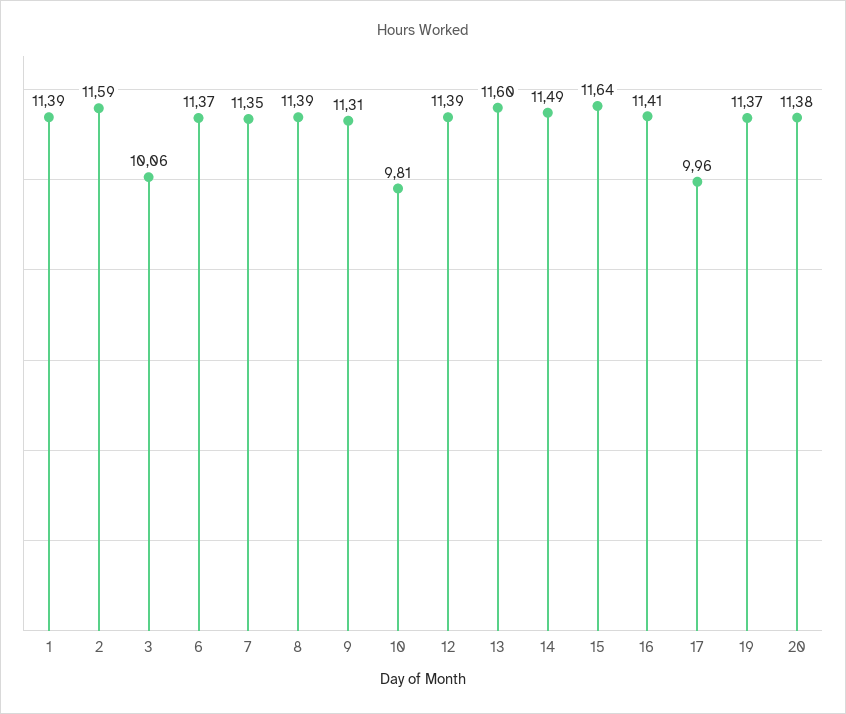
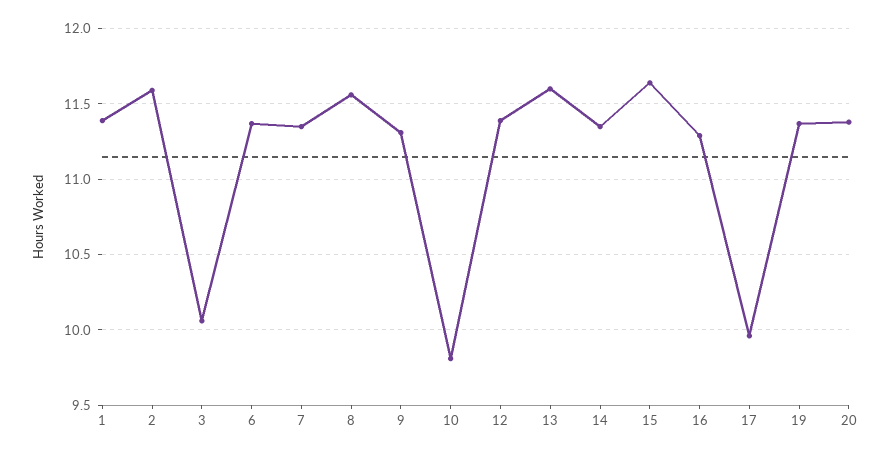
8: 11.39 -> 11.55
14: 11.49 -> 11.35
16: 11.41 -> 11.3

